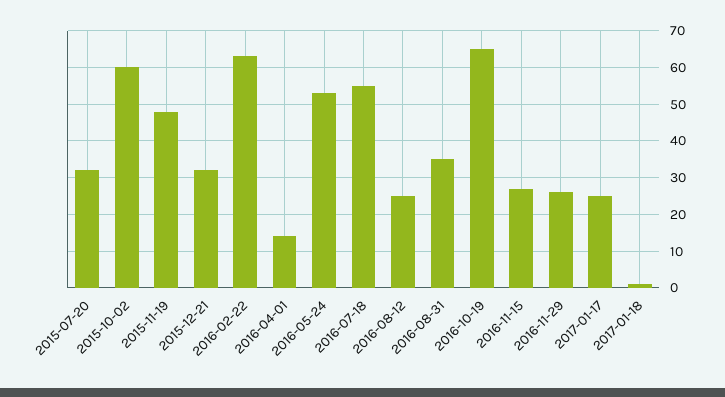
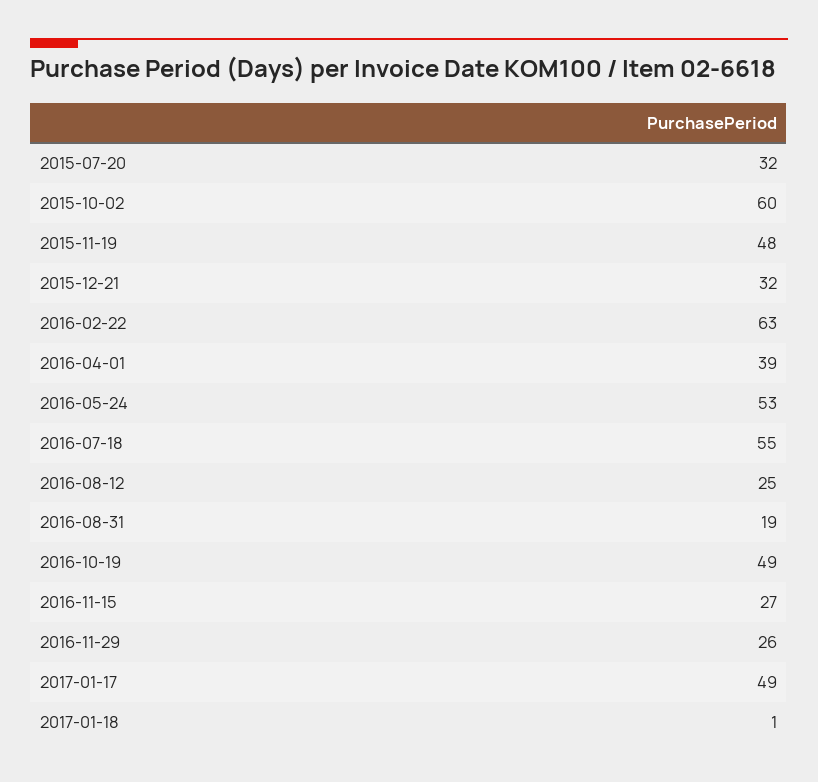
2016-04-01: 15 -> 39
2016-08-31: 35 -> 19
2016-10-19: 65 -> 49
2017-01-17: 25 -> 49

